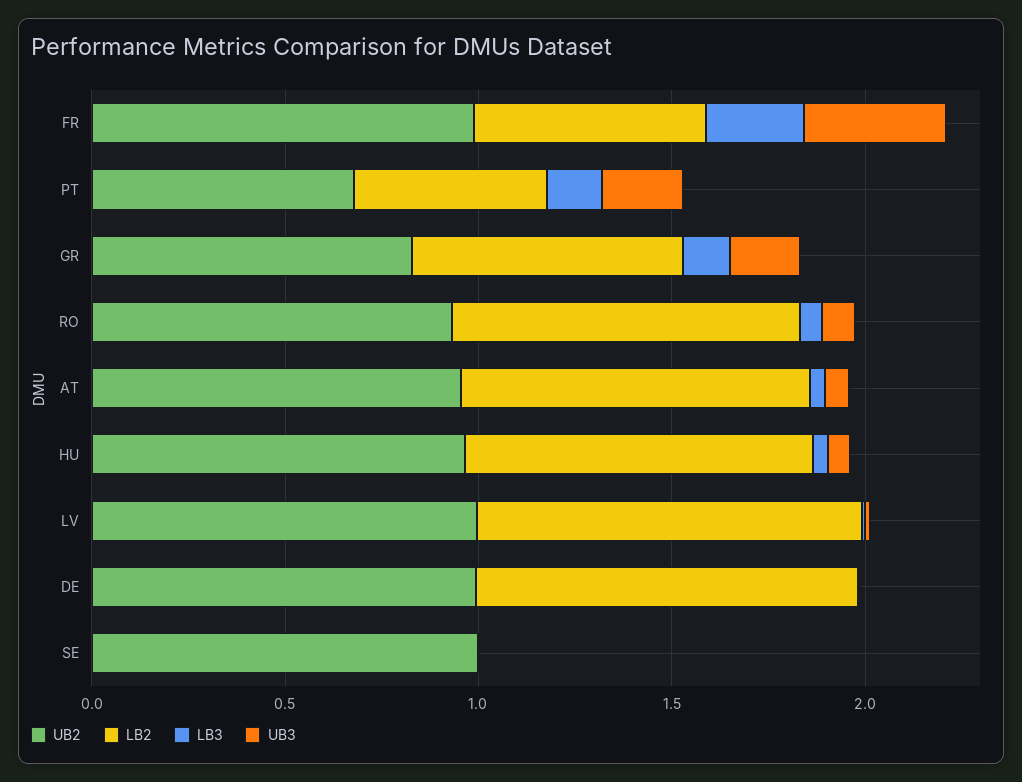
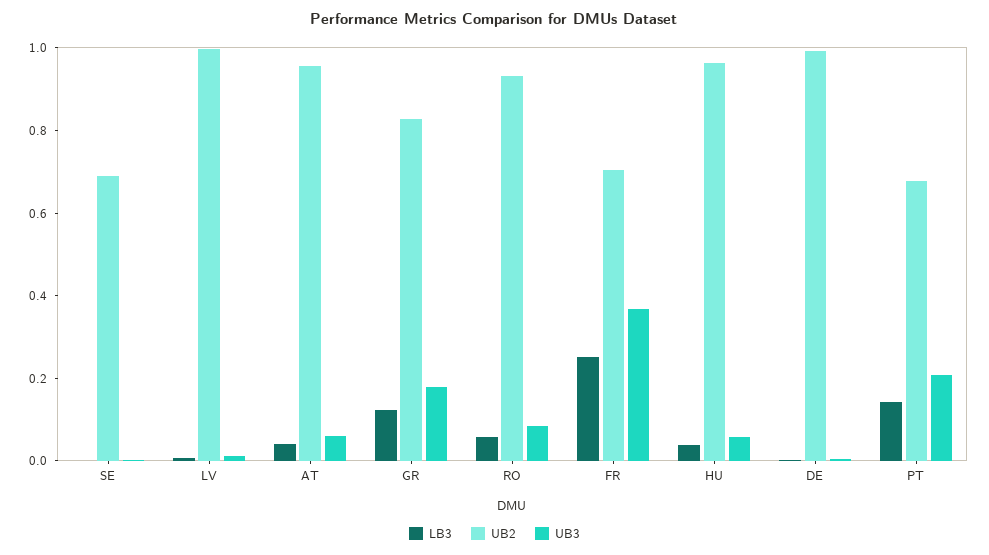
UB2, FR: 1 -> 0.7
LB2, FR: 0.6 -> none
LB2, PT: 0.5 -> none
LB2, GR: 0.7 -> none
LB2, RO: 0.9 -> none
LB2, AT: 0.9 -> none
LB2, HU: 0.9 -> none
LB2, LV: 1 -> none
LB2, DE: 1 -> none
UB2, SE: 1 -> 0.7
LB2, SE: 0 -> none

